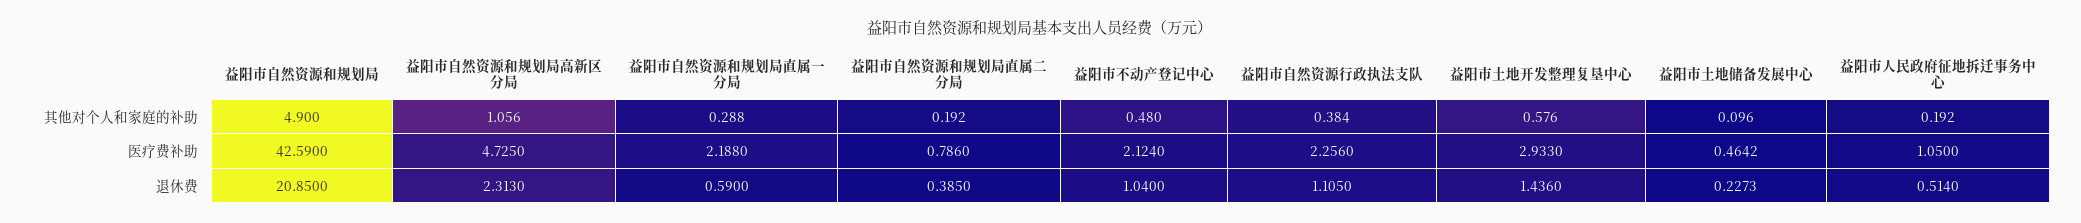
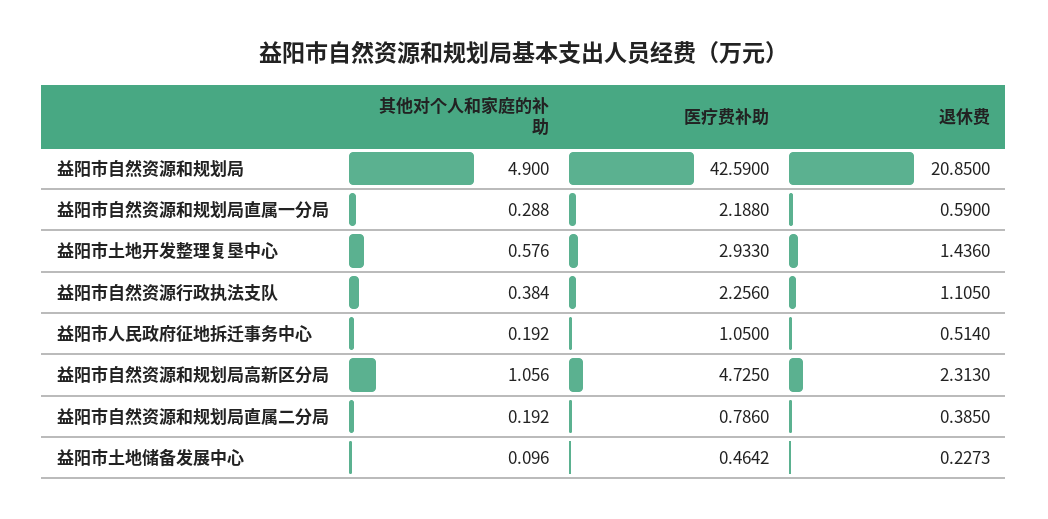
益阳市不动产登记中心, 其他对个人和家庭的补助: 0.48 -> none
益阳市不动产登记中心, 医疗费补助: 2.124 -> none
益阳市不动产登记中心, 退休费: 1.04 -> none

